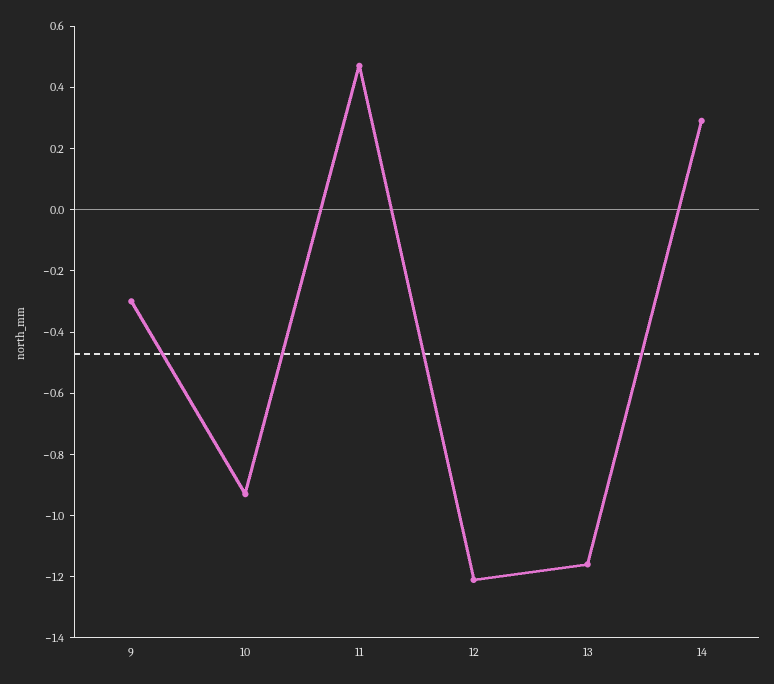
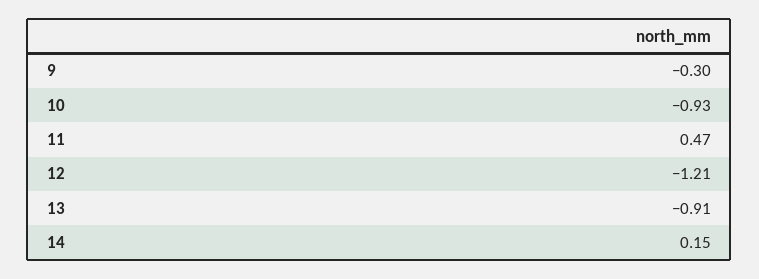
13: -1.15 -> -0.91
14: 0.3 -> 0.15

